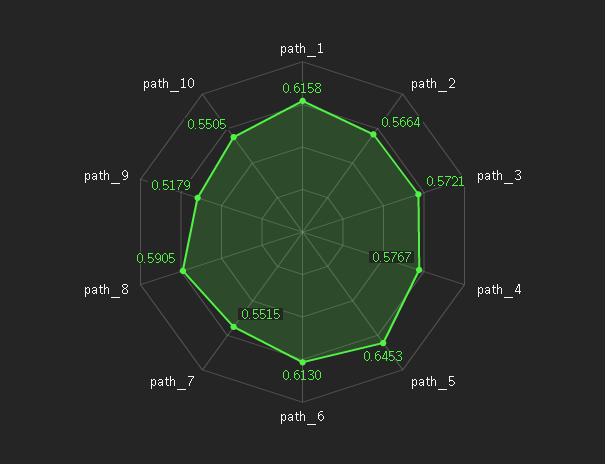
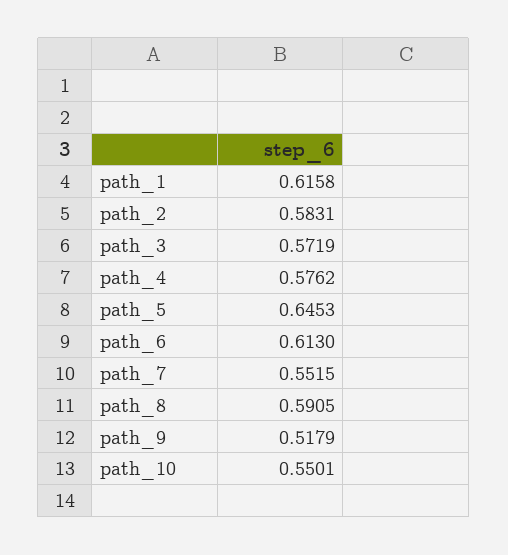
path_2: 0.5664 -> 0.5831
path_3: 0.5721 -> 0.5719
path_4: 0.5767 -> 0.5762
path_10: 0.5505 -> 0.5501

